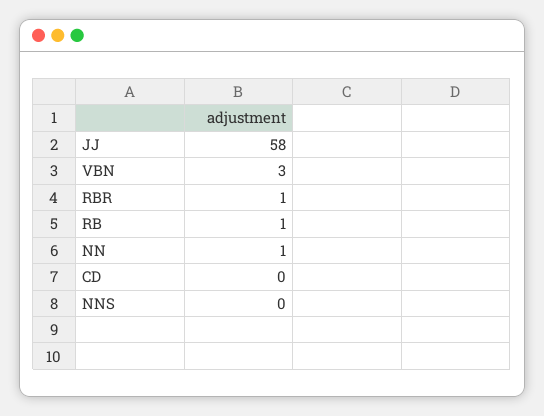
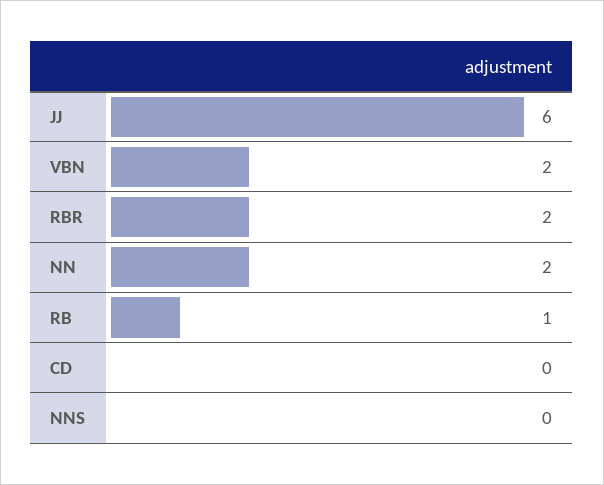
JJ: 58 -> 6
VBN: 3 -> 2
RBR: 1 -> 2
NN: 1 -> 2

